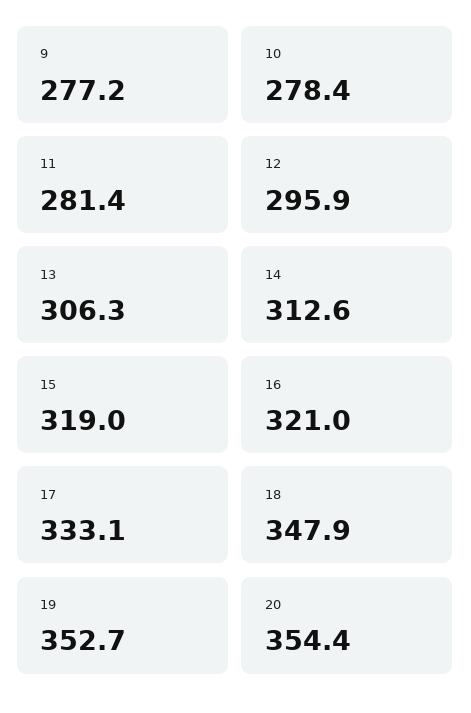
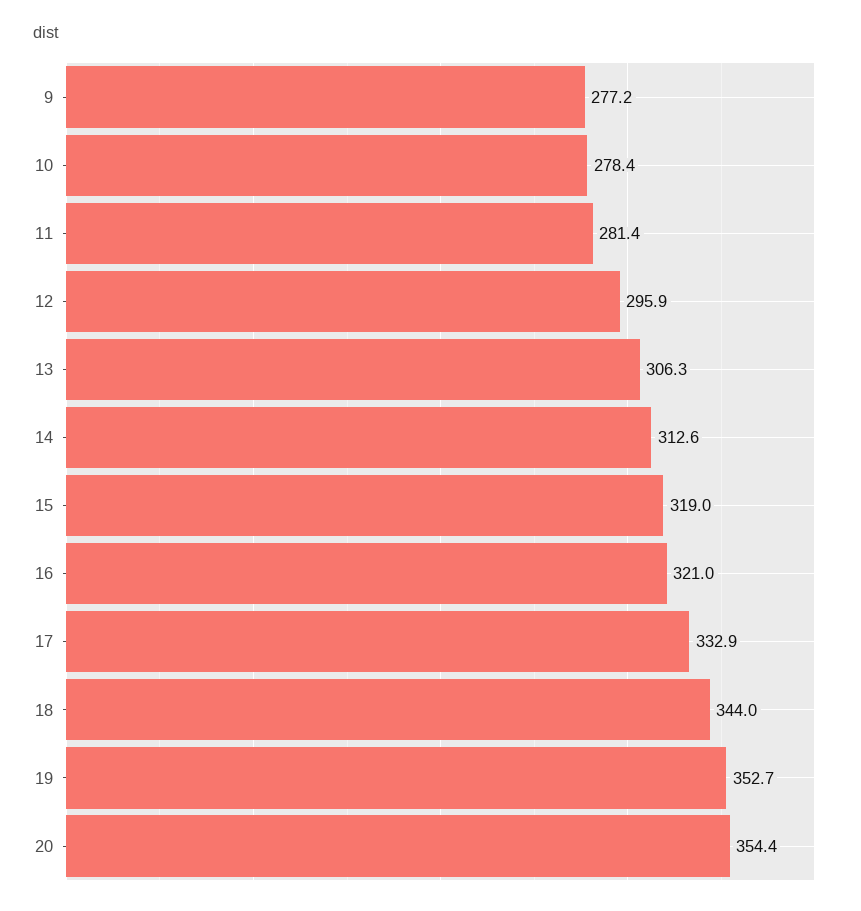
17: 333.1 -> 332.9
18: 347.9 -> 344

